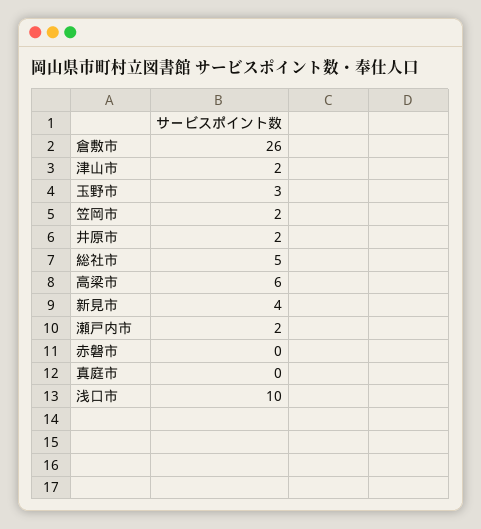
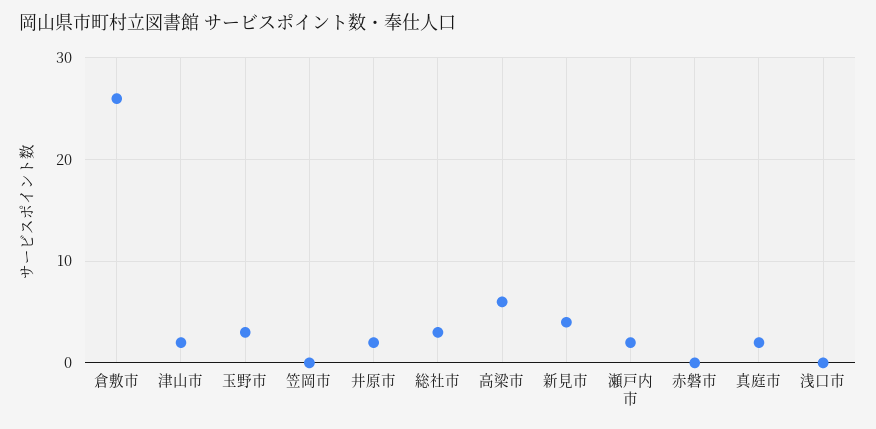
笠岡市: 2 -> 0
総社市: 5 -> 3
真庭市: 0 -> 2
浅口市: 10 -> 0

